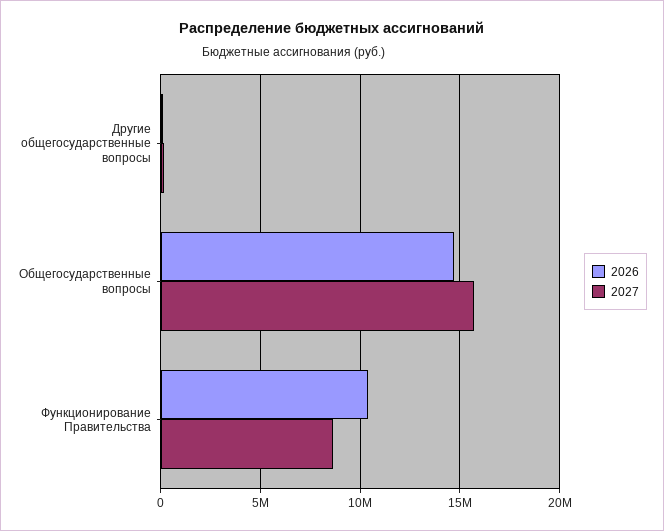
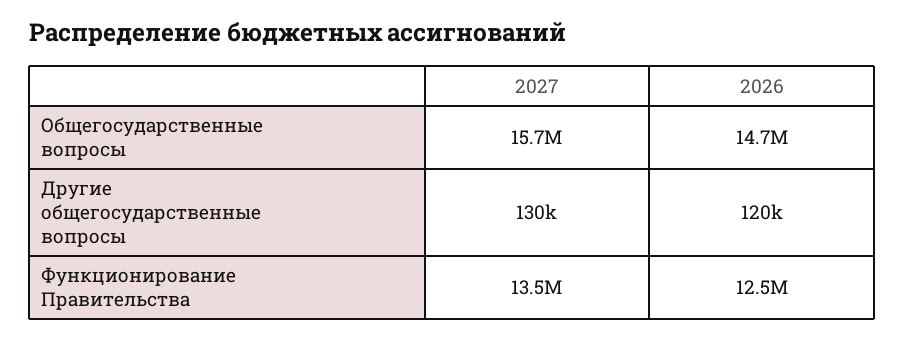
2026, Функционирование Правительства: 10500000 -> 12500000
2027, Функционирование Правительства: 8500000 -> 13500000

